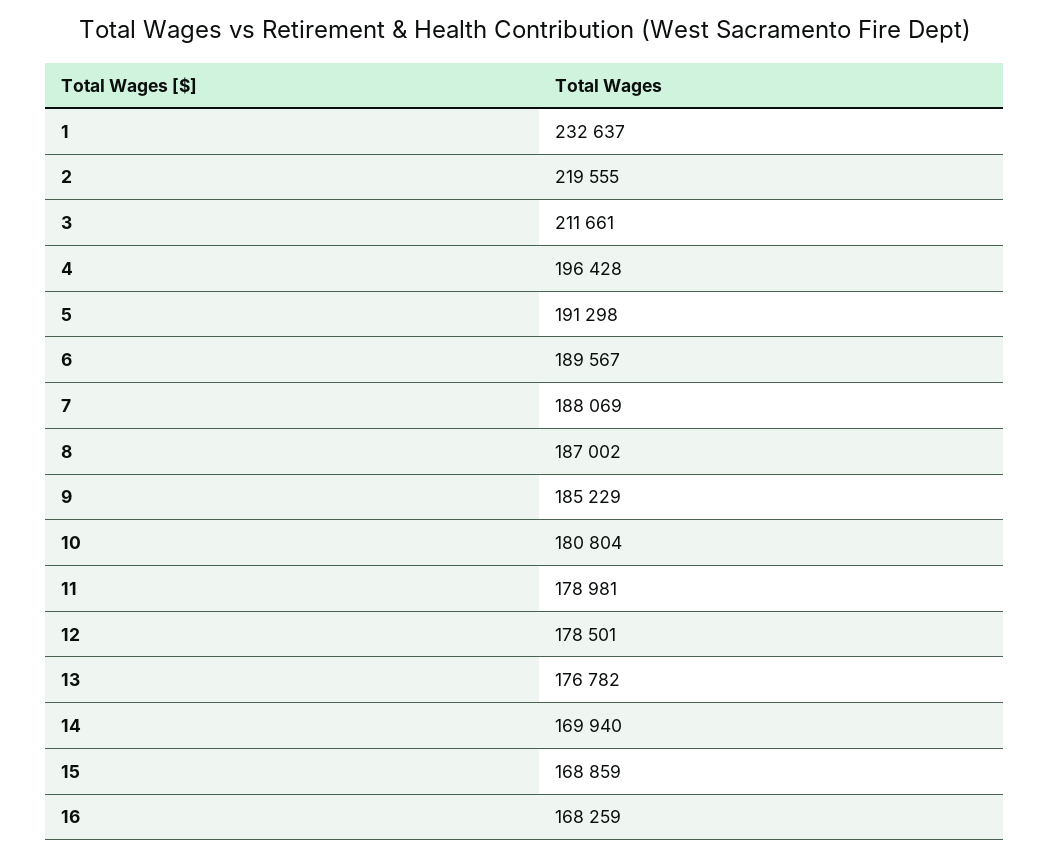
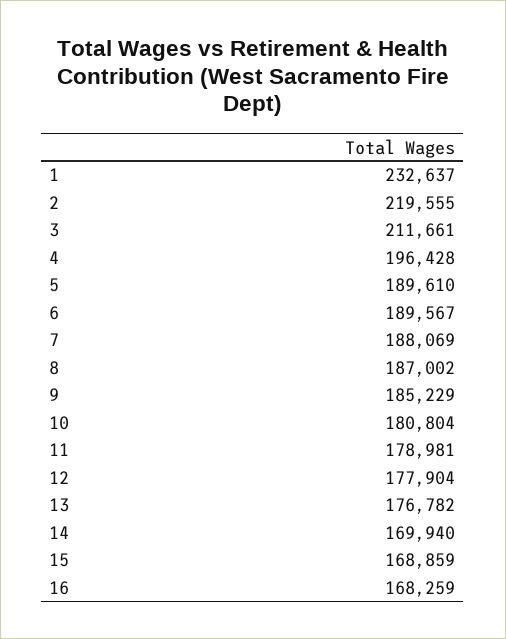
5: 191298 -> 189610
12: 178501 -> 177904

